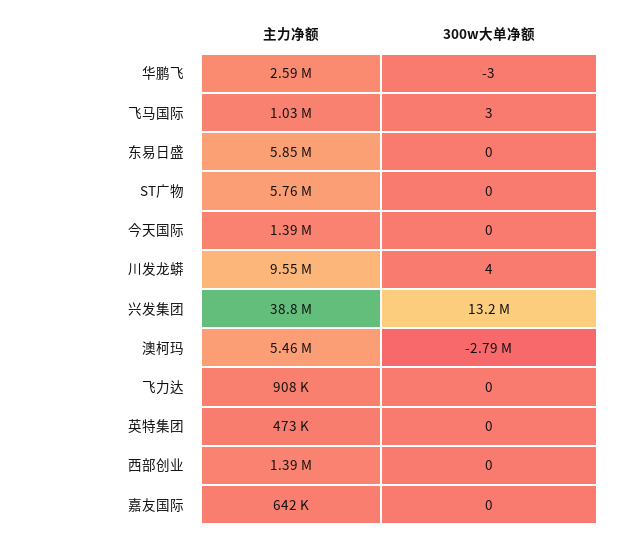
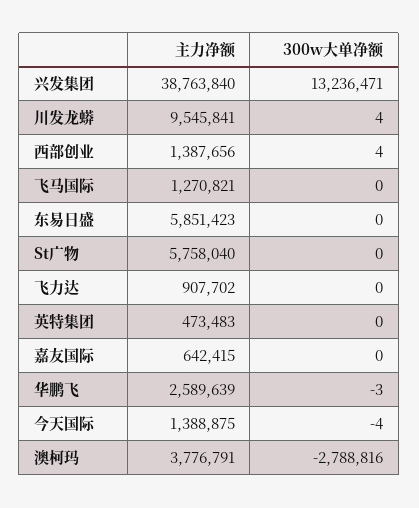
主力净额, 飞马国际: 1030000 -> 1270821
300w大单净额, 飞马国际: 3 -> 0
300w大单净额, 今天国际: 0 -> -4
主力净额, 澳柯玛: 5460000 -> 3776791
300w大单净额, 西部创业: 0 -> 4

